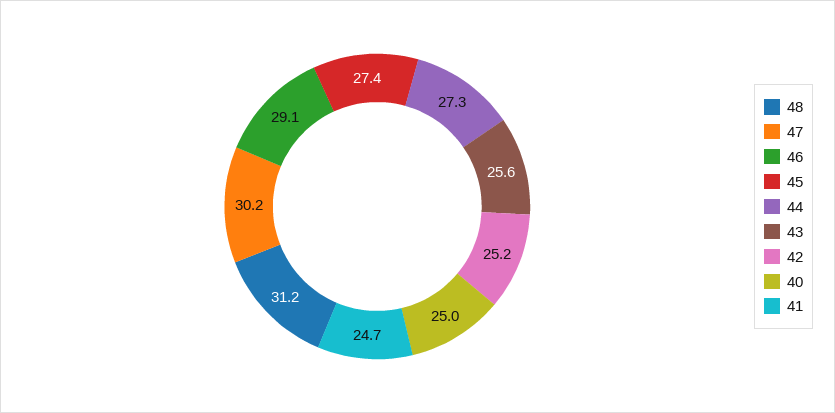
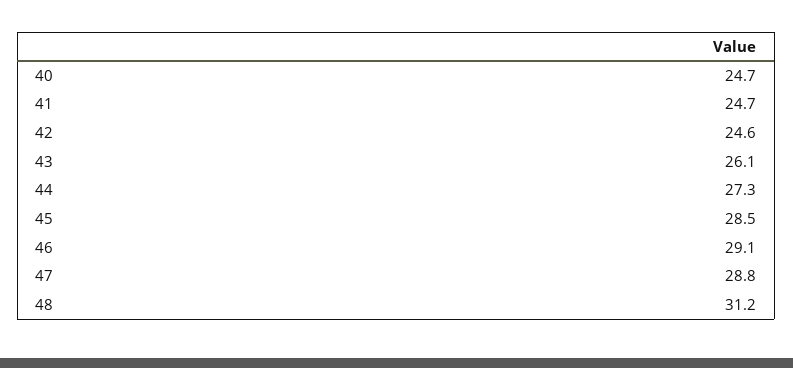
47: 30.2 -> 28.8
45: 27.4 -> 28.5
43: 25.6 -> 26.1
42: 25.2 -> 24.6
40: 25 -> 24.7

